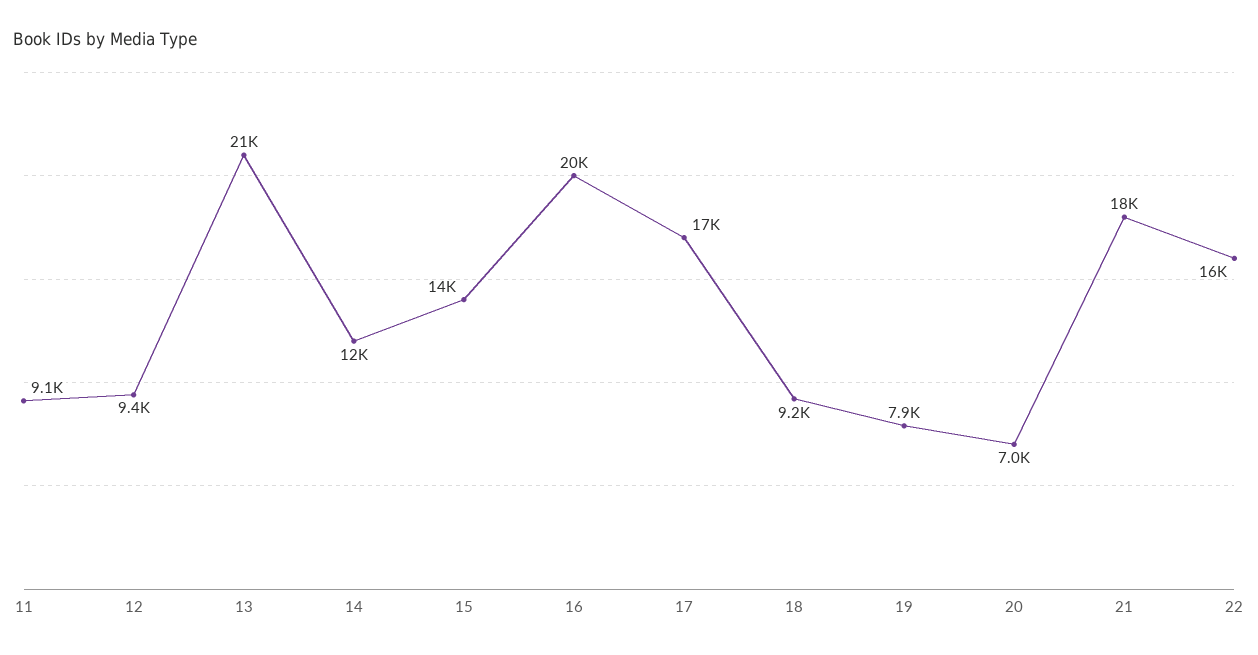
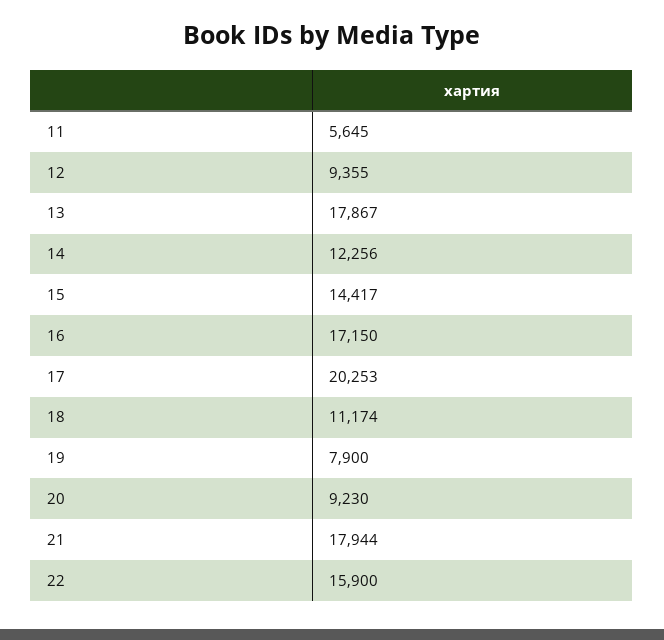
11: 9100 -> 5645
13: 21000 -> 17867
16: 20000 -> 17150
17: 17000 -> 20253
18: 9200 -> 11174
20: 7000 -> 9230

